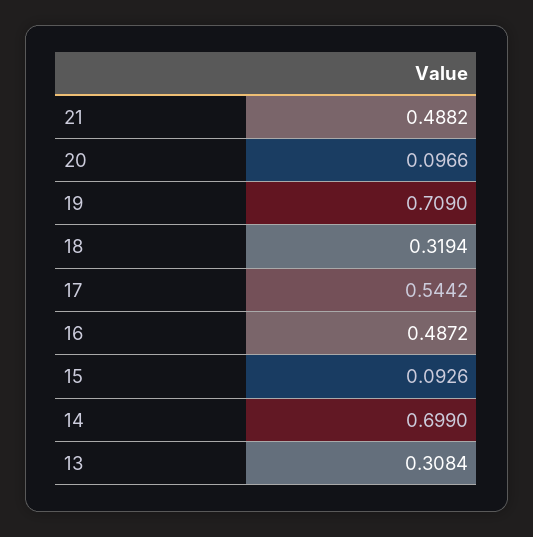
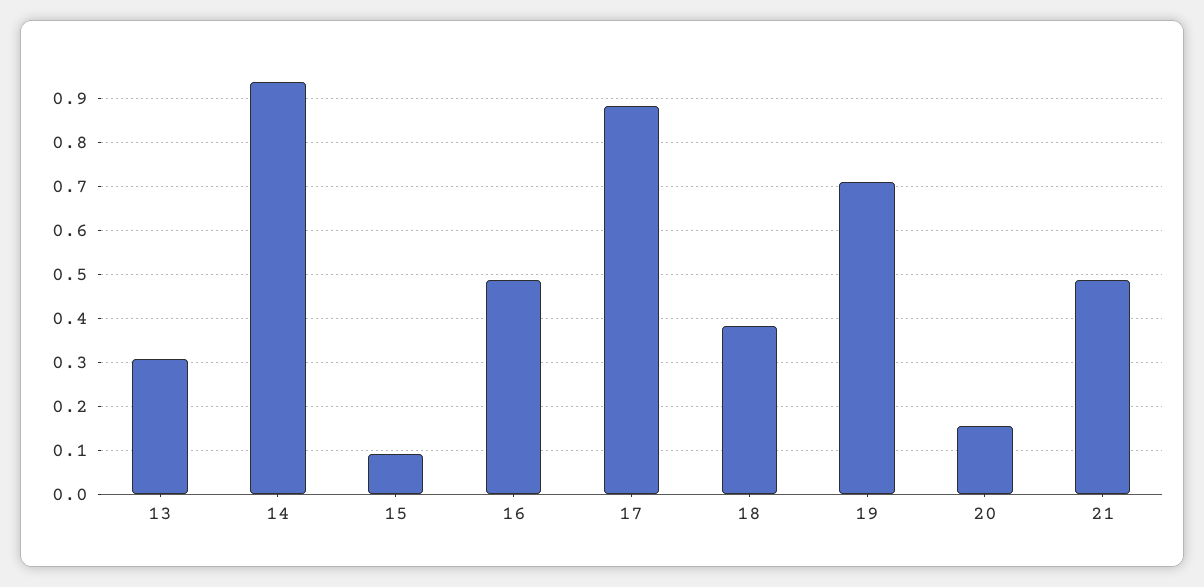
20: 0.0966 -> 0.16
18: 0.3194 -> 0.38
17: 0.5442 -> 0.88
14: 0.699 -> 0.94

